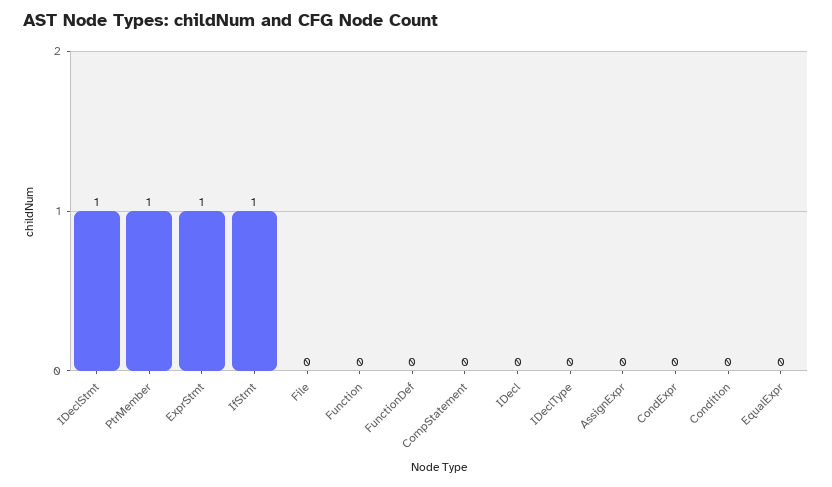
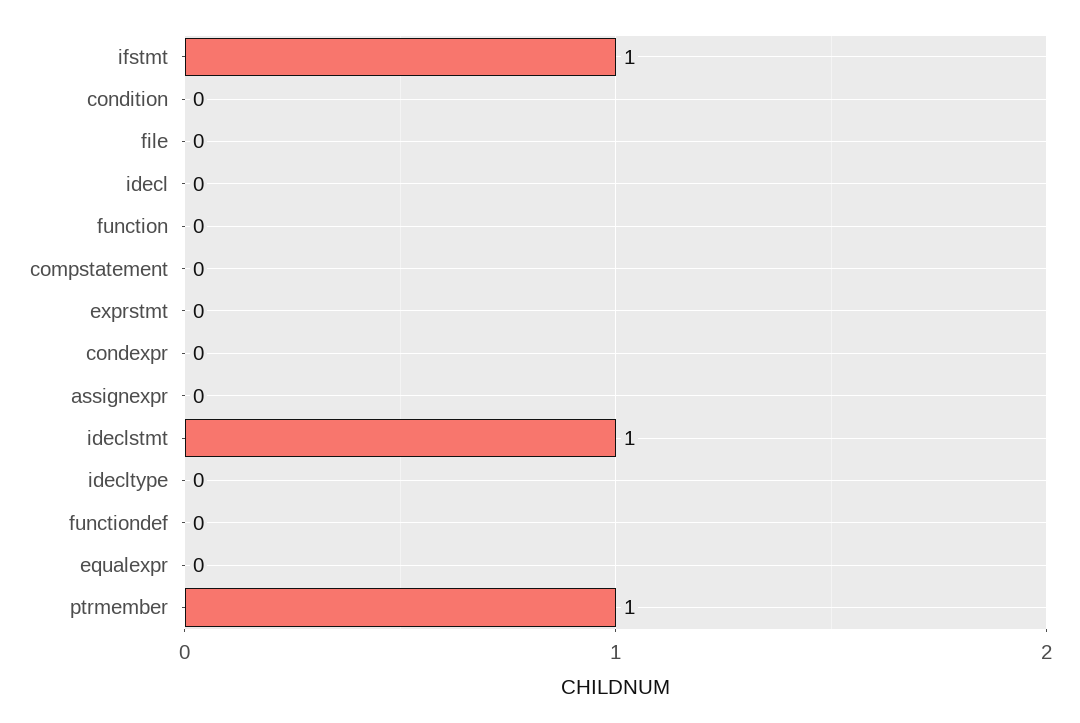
ExprStmt: 1 -> 0

